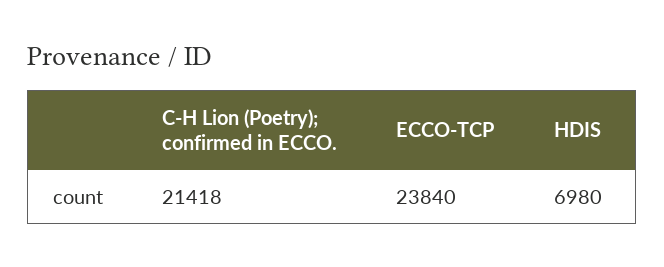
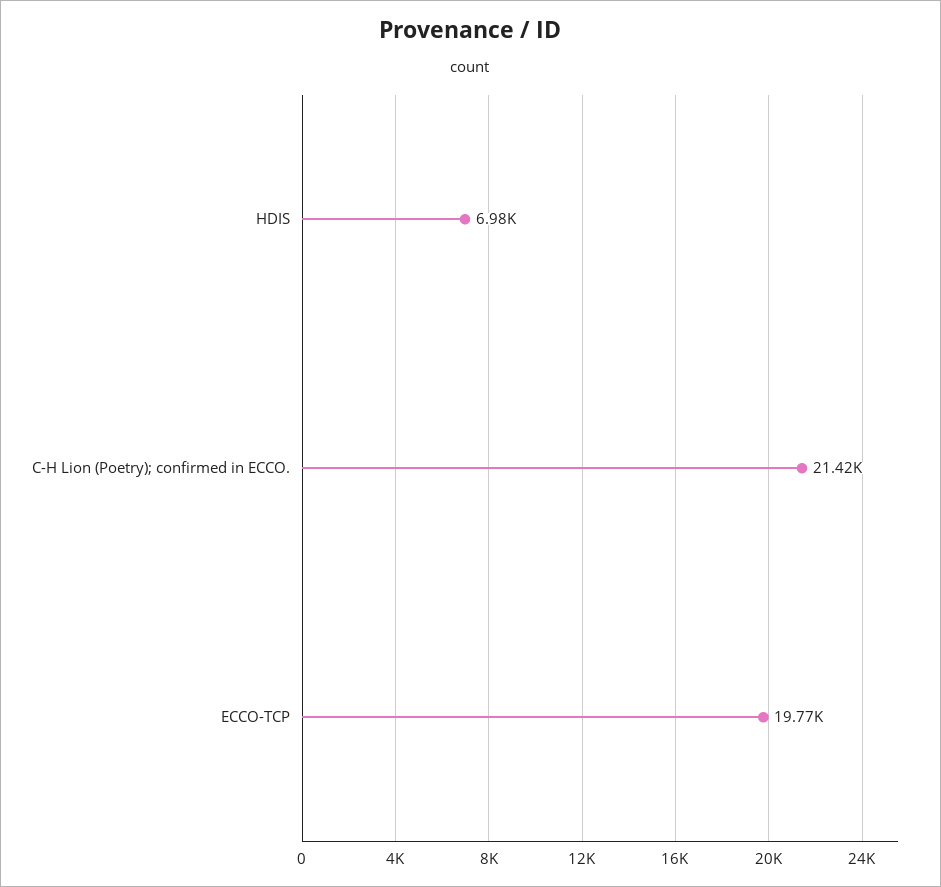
ECCO-TCP: 23840 -> 19770

